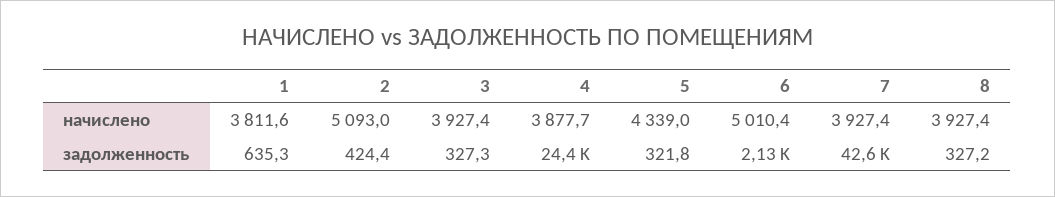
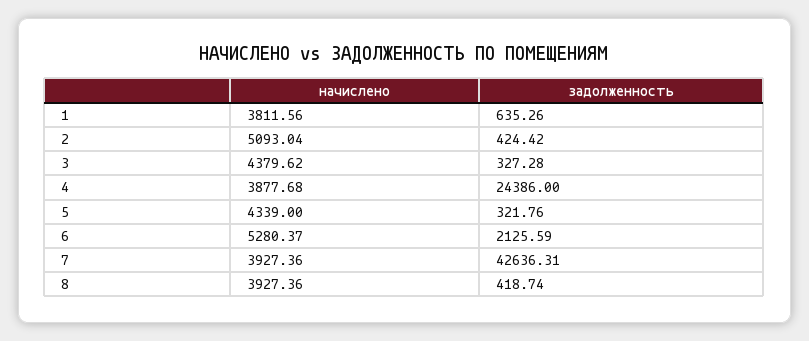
3, начислено: 3927.4 -> 4379.62
6, начислено: 5010.4 -> 5280.37
8, задолженность: 327.2 -> 418.74

